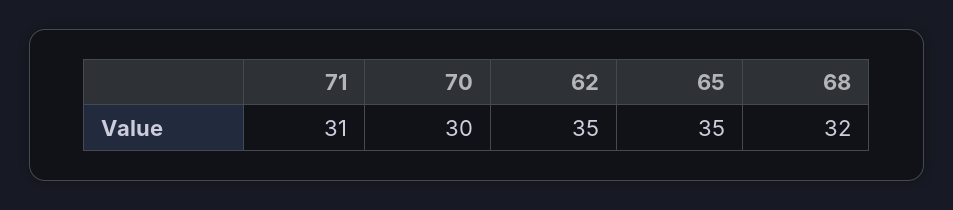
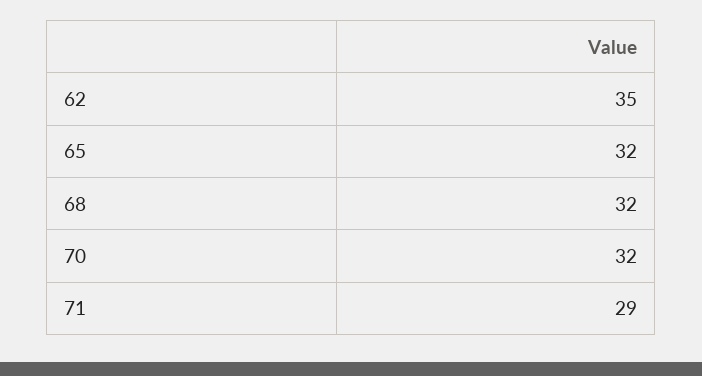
71: 31 -> 29
70: 30 -> 32
65: 35 -> 32

